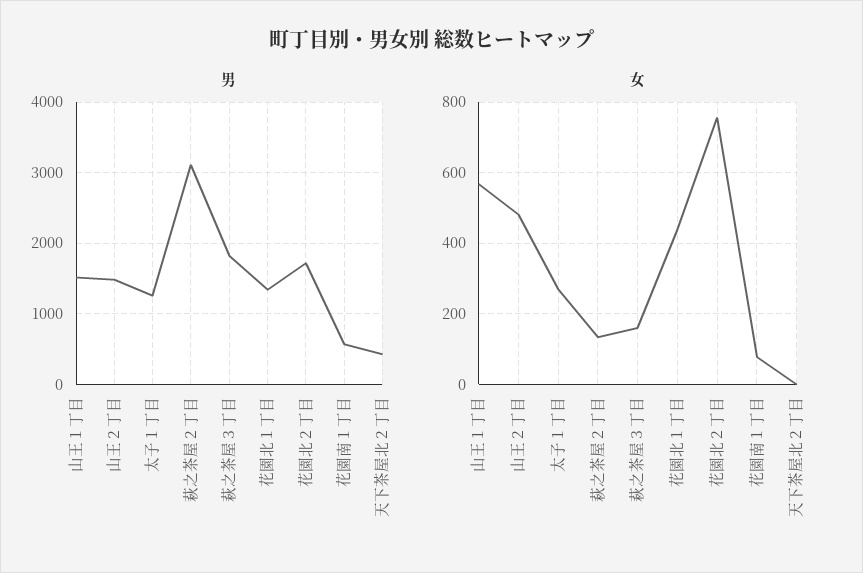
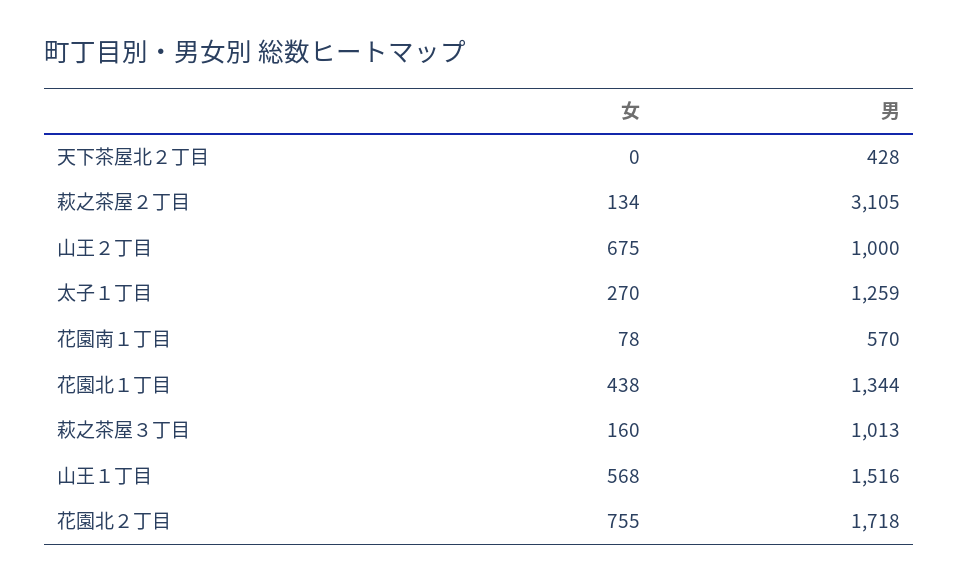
男, 山王２丁目: 1500 -> 1000
男, 萩之茶屋３丁目: 1800 -> 1013
女, 山王２丁目: 480 -> 675

